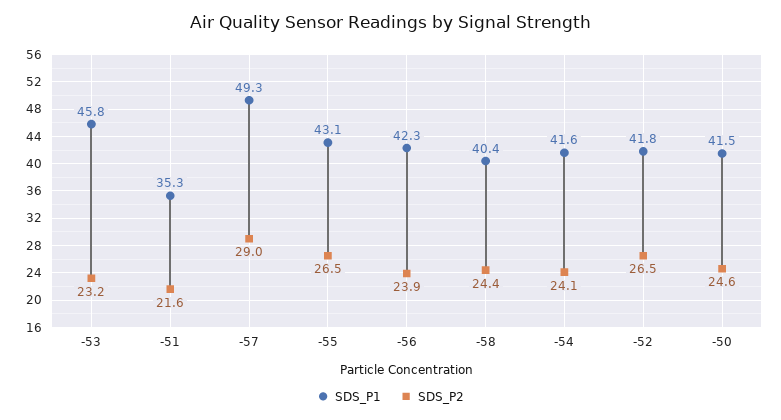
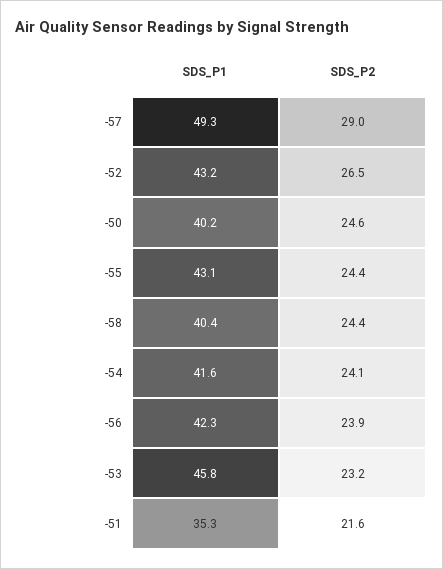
SDS_P2, -55: 26.5 -> 24.4
SDS_P1, -52: 41.8 -> 43.2
SDS_P1, -50: 41.5 -> 40.2

